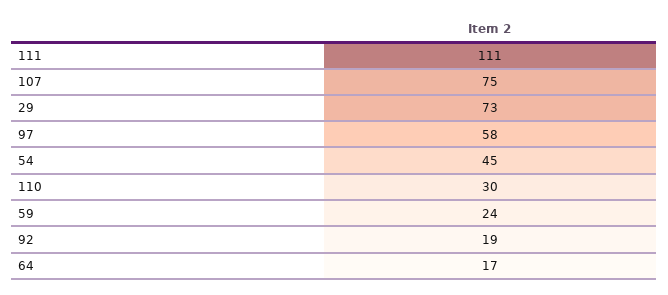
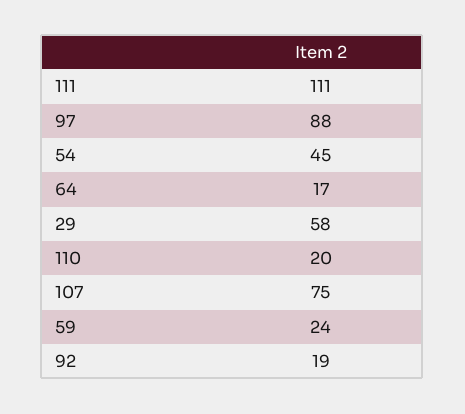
29: 73 -> 58
97: 58 -> 88
110: 30 -> 20

